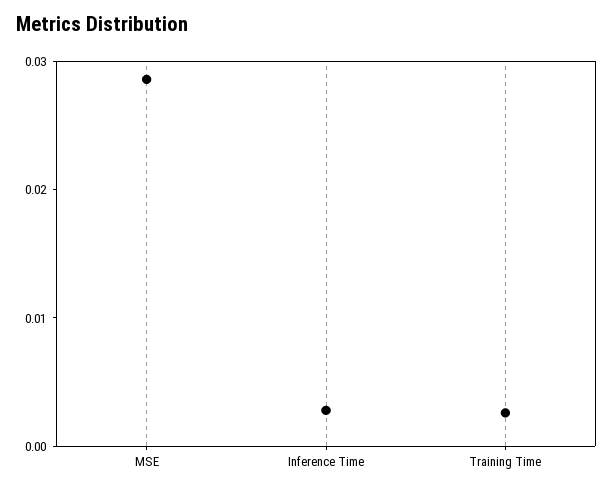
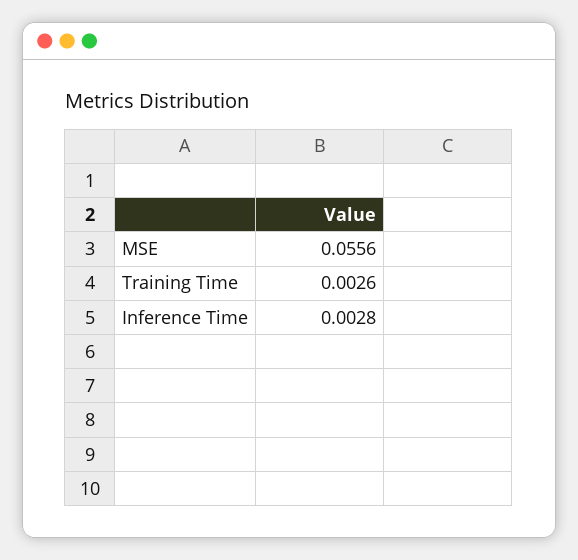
MSE: 0.028 -> 0.0556

